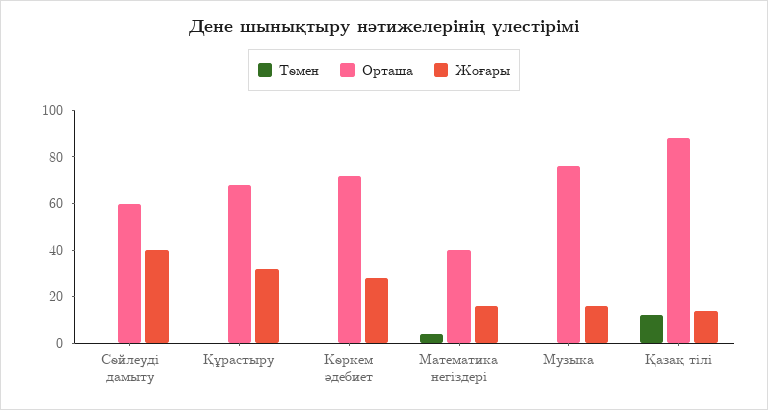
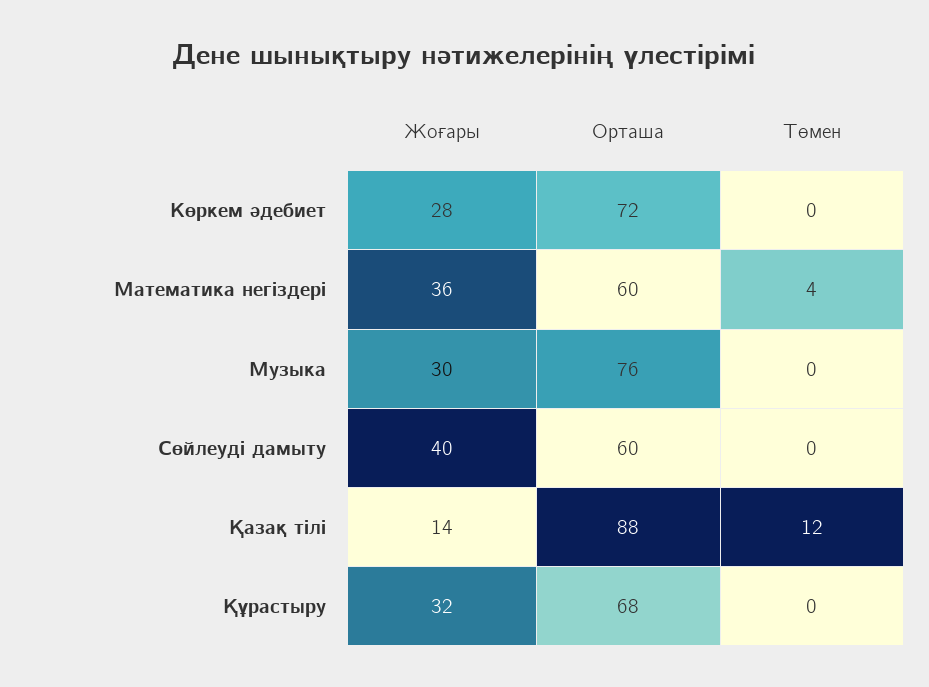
Орташа, Математика негіздері: 40 -> 60
Жоғары, Математика негіздері: 15 -> 36
Жоғары, Музыка: 15 -> 30

